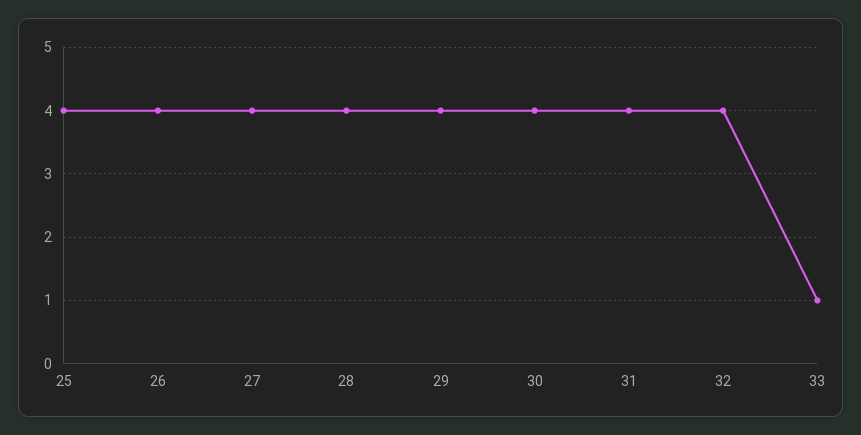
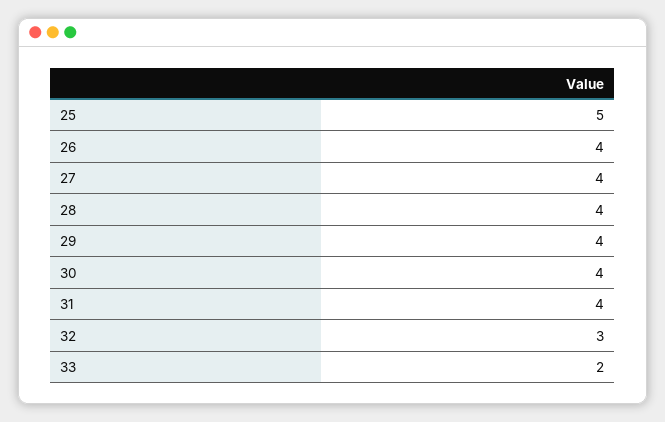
25: 4 -> 5
32: 4 -> 3
33: 1 -> 2

